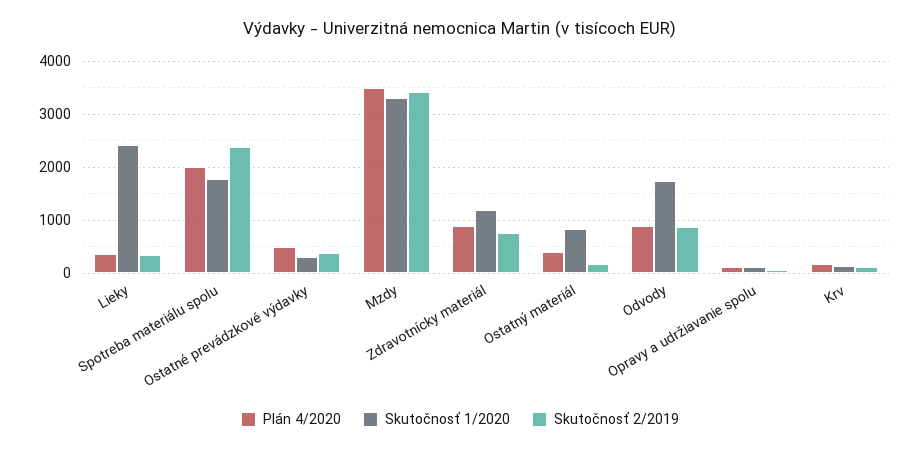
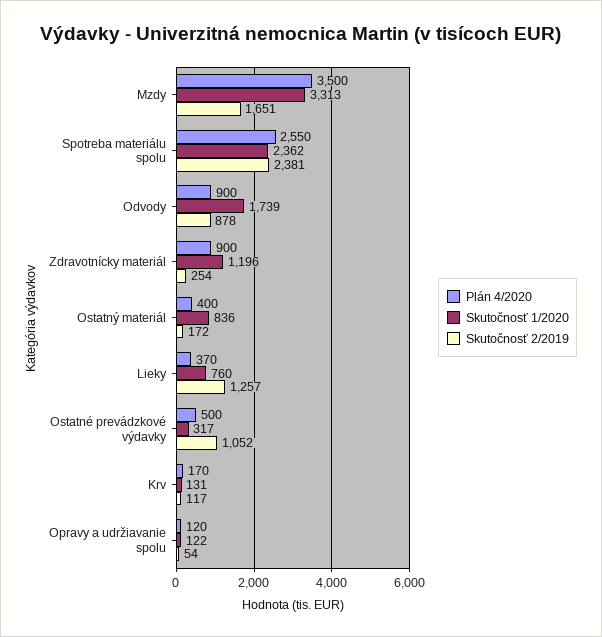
Skutočnosť 1/2020, Lieky: 2400 -> 760
Skutočnosť 2/2019, Lieky: 400 -> 1257
Plán 4/2020, Spotreba materiálu spolu: 2000 -> 2550
Skutočnosť 1/2020, Spotreba materiálu spolu: 1800 -> 2362
Skutočnosť 2/2019, Ostatné prevádzkové výdavky: 400 -> 1052
Skutočnosť 2/2019, Mzdy: 3400 -> 1651
Skutočnosť 2/2019, Zdravotnícky materiál: 800 -> 254

